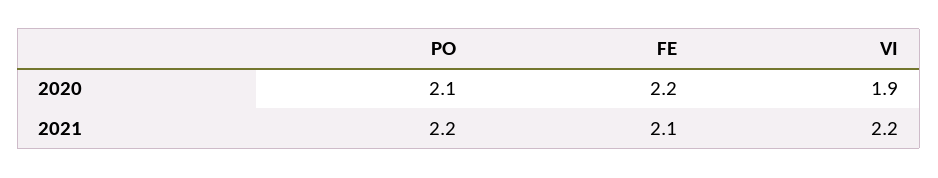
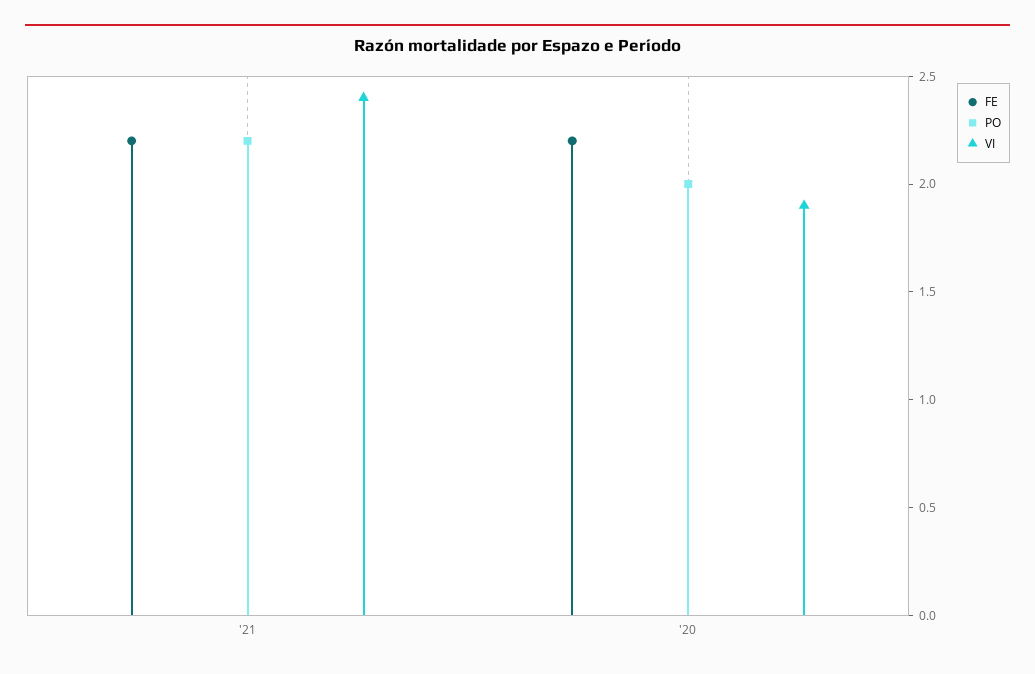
PO, 2020: 2.1 -> 2
FE, 2021: 2.1 -> 2.2
VI, 2021: 2.2 -> 2.4

